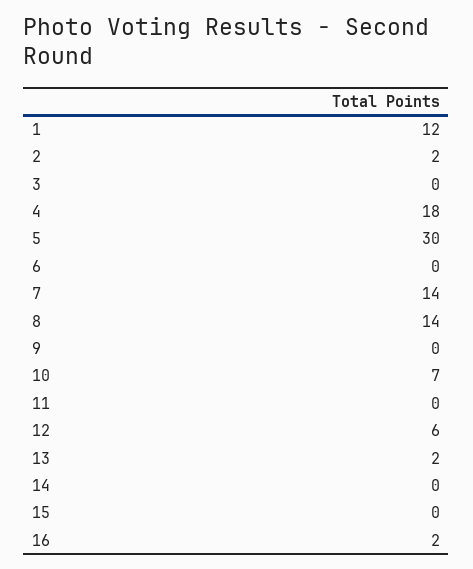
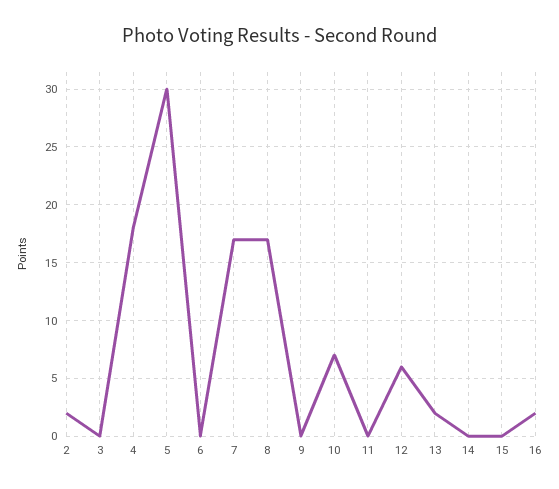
1: 12 -> none
7: 14 -> 17
8: 14 -> 17

